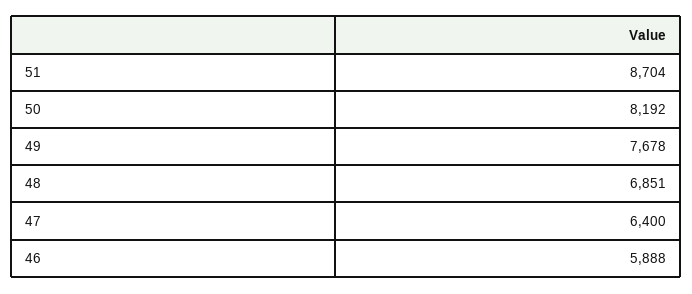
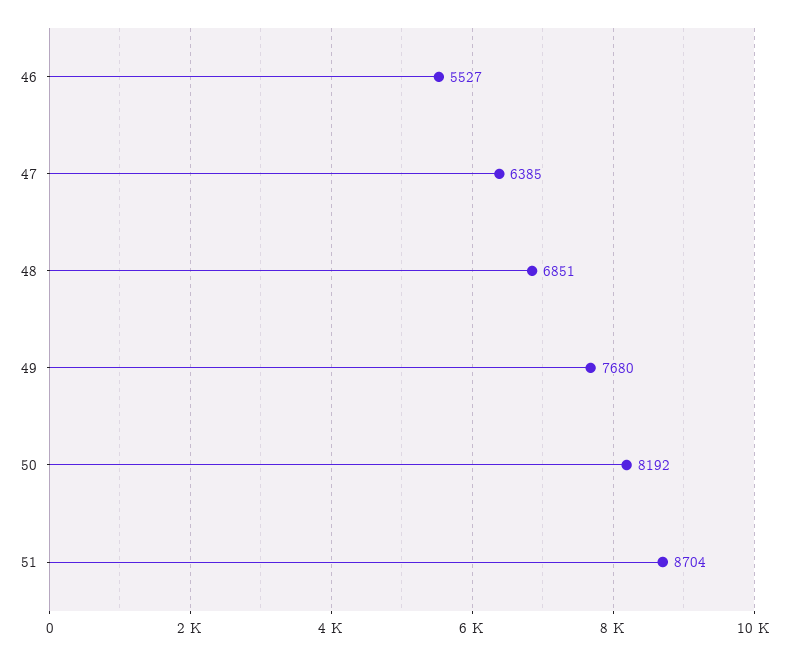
49: 7678 -> 7680
47: 6400 -> 6385
46: 5888 -> 5527

